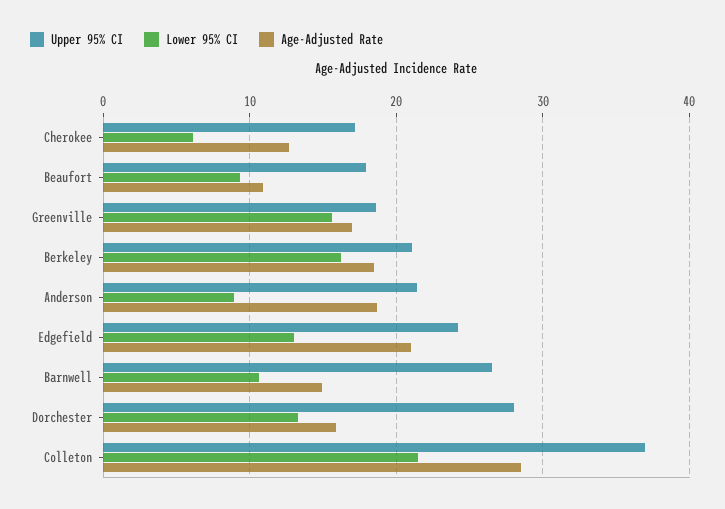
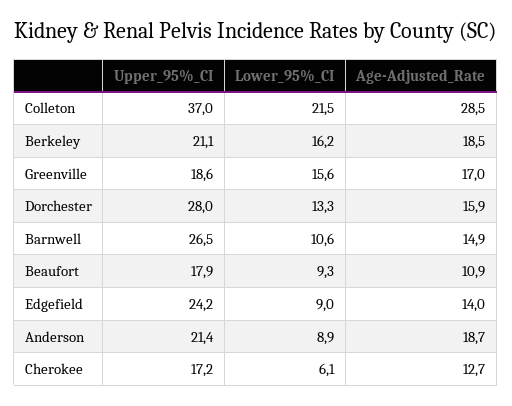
Lower 95% CI, Edgefield: 13 -> 9
Age-Adjusted Rate, Edgefield: 21 -> 14

